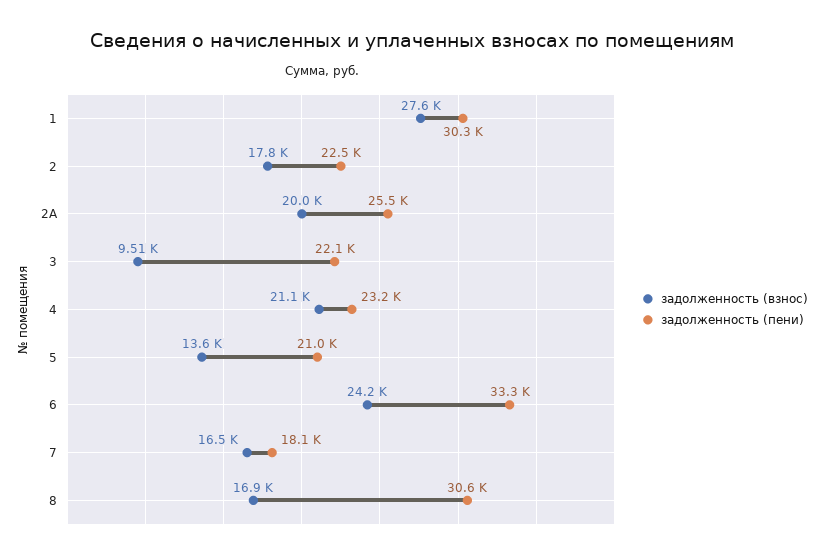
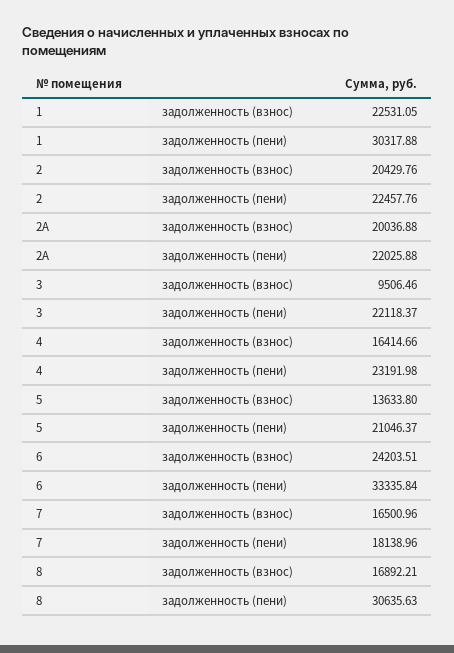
задолженность (взнос), 1: 27600 -> 22531.05
задолженность (взнос), 2: 17800 -> 20429.76
задолженность (пени), 2А: 25500 -> 22025.88
задолженность (взнос), 4: 21100 -> 16414.66

